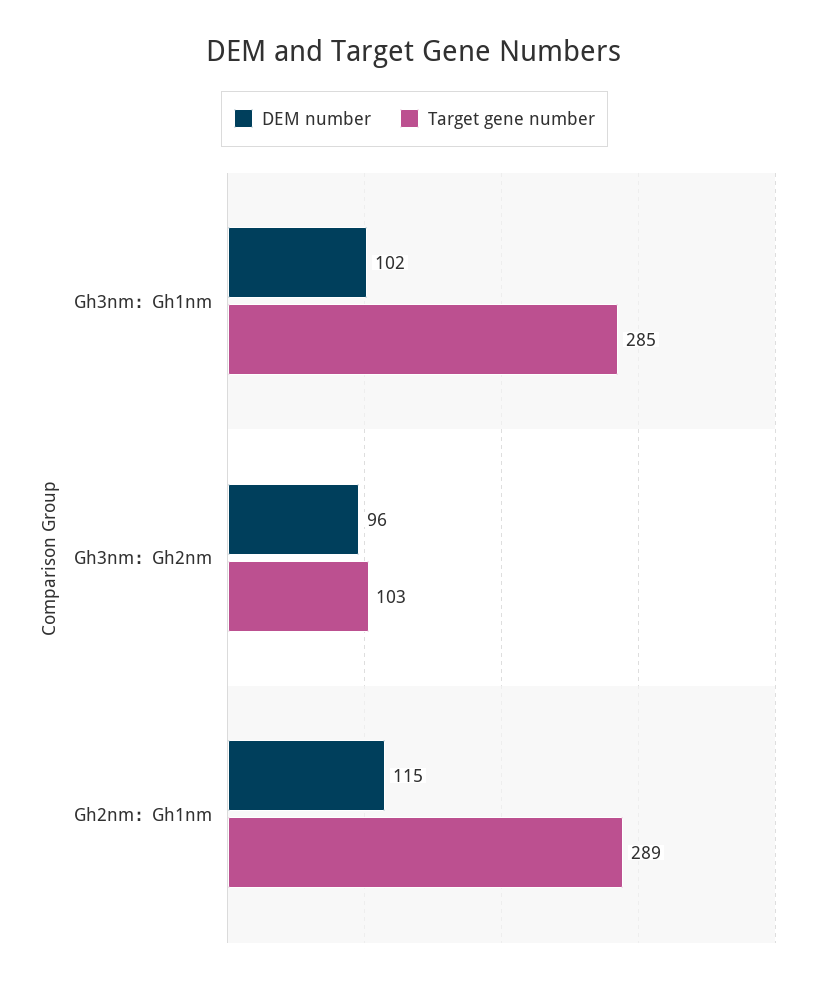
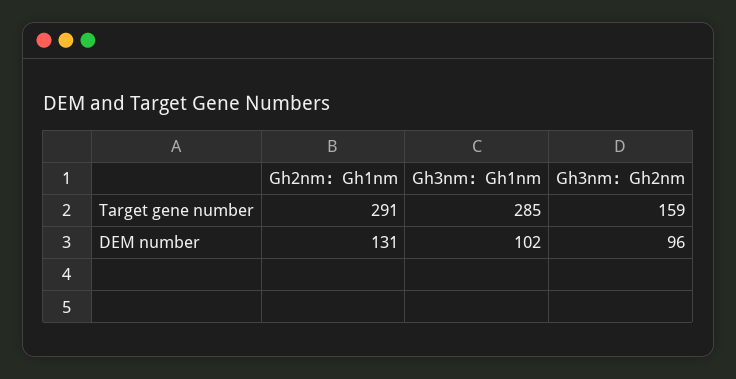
Target gene number, Gh3nm：Gh2nm: 103 -> 159
DEM number, Gh2nm：Gh1nm: 115 -> 131
Target gene number, Gh2nm：Gh1nm: 289 -> 291

